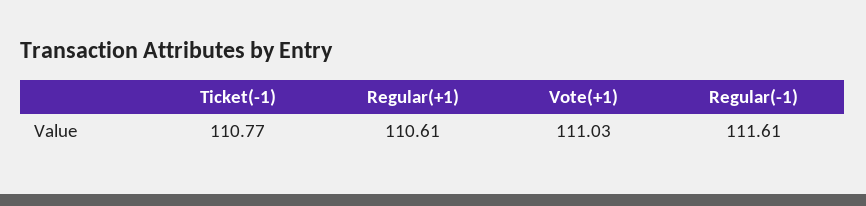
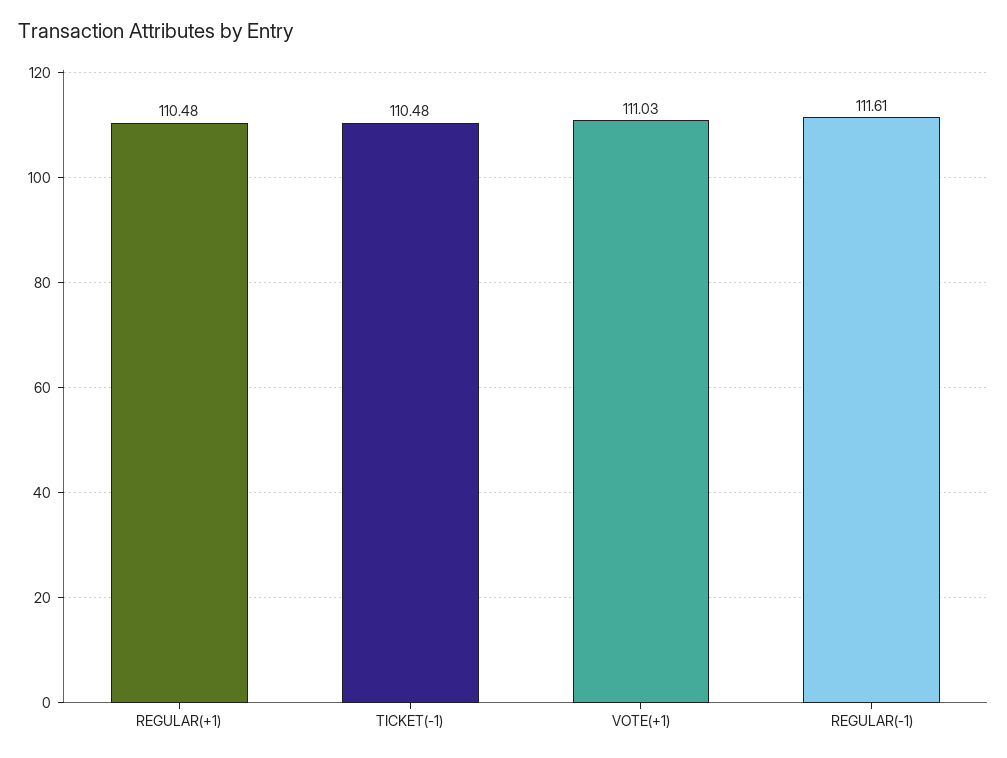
Ticket(-1): 110.77 -> 110.48
Regular(+1): 110.61 -> 110.48

